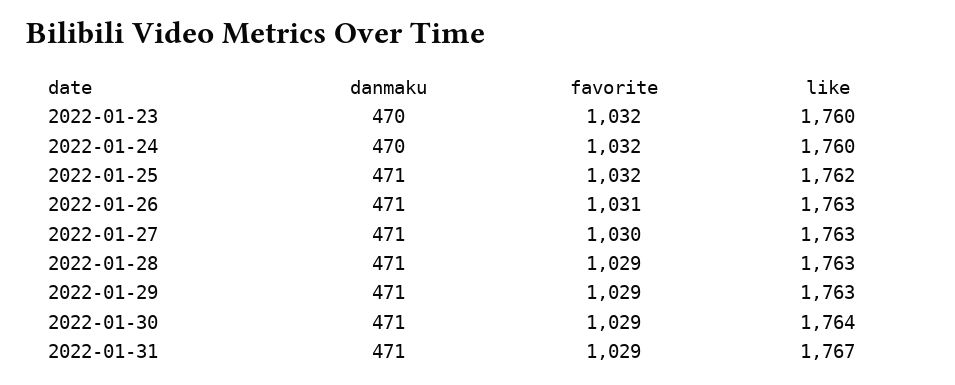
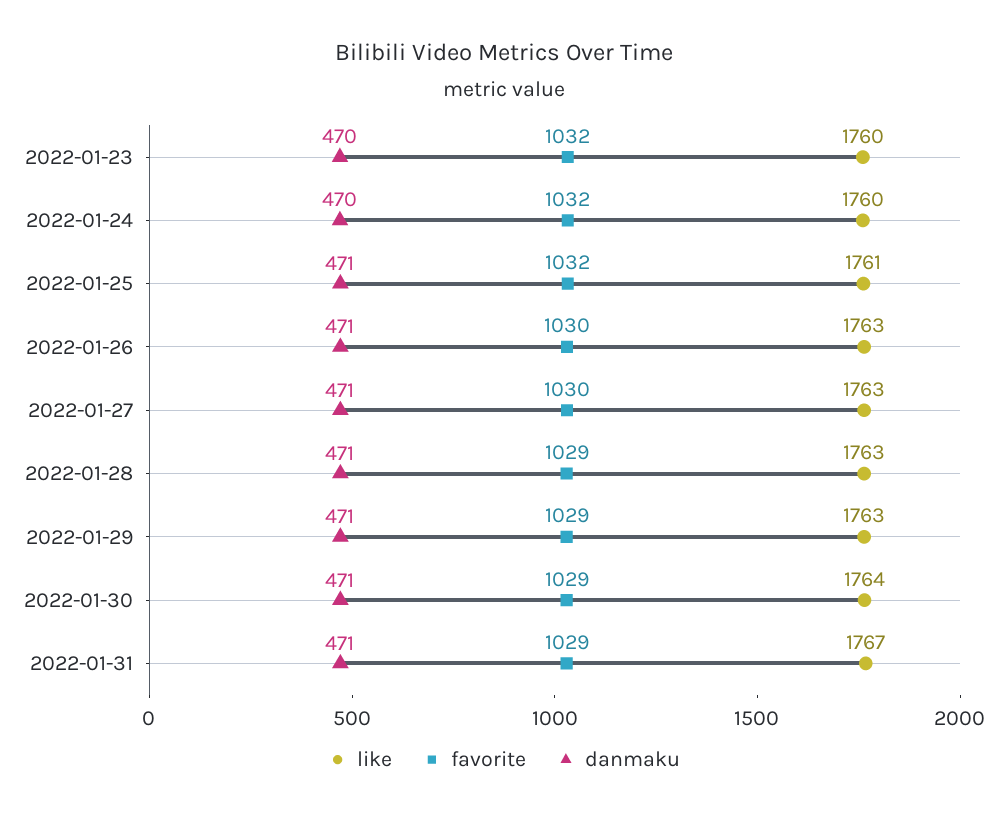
like, 2022-01-25: 1762 -> 1761
favorite, 2022-01-26: 1031 -> 1030

